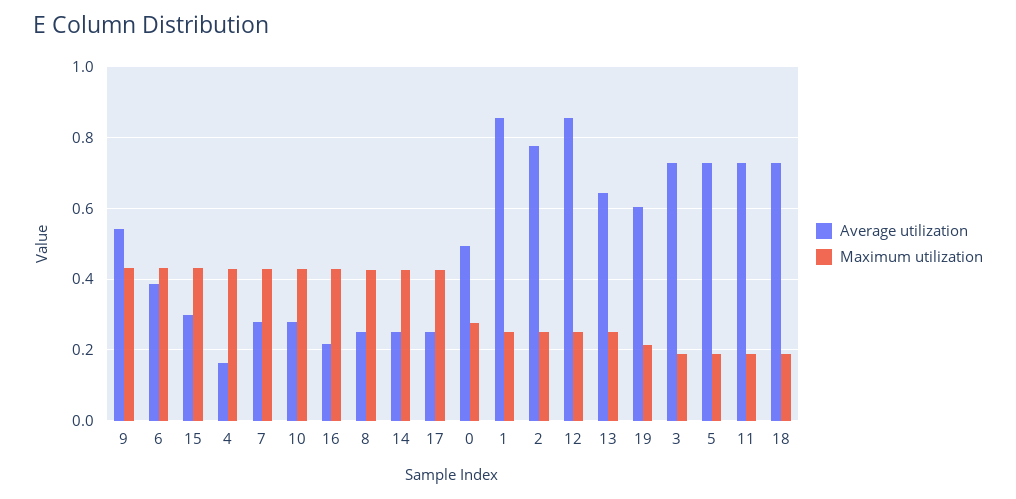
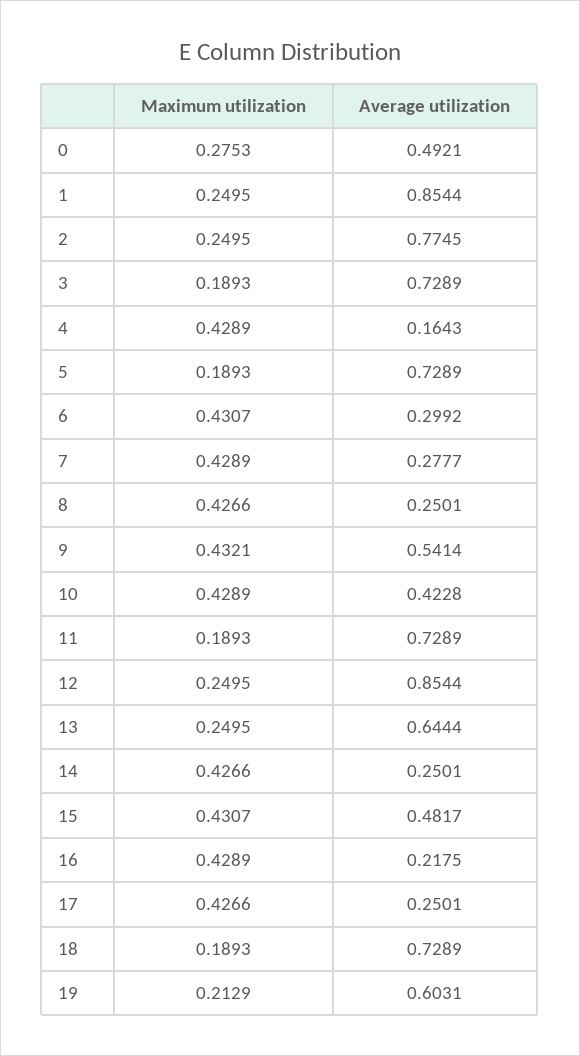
Average utilization, 6: 0.38 -> 0.2992
Average utilization, 15: 0.3 -> 0.4817
Average utilization, 10: 0.28 -> 0.4228

